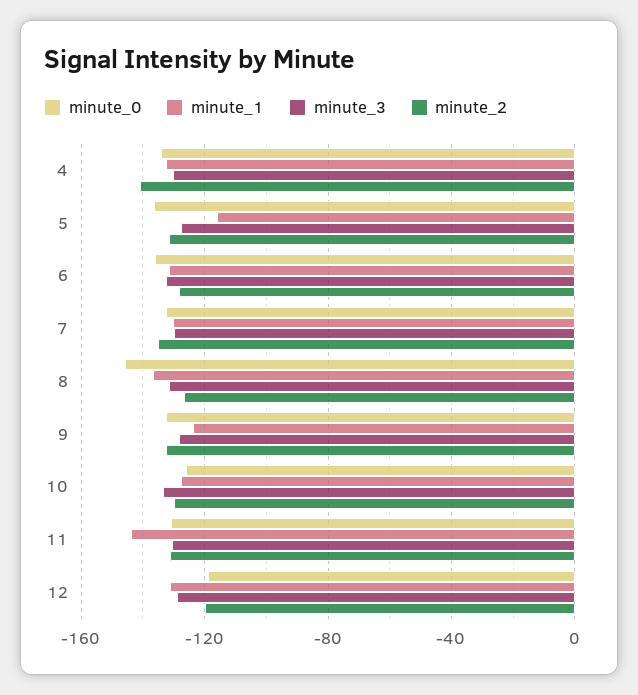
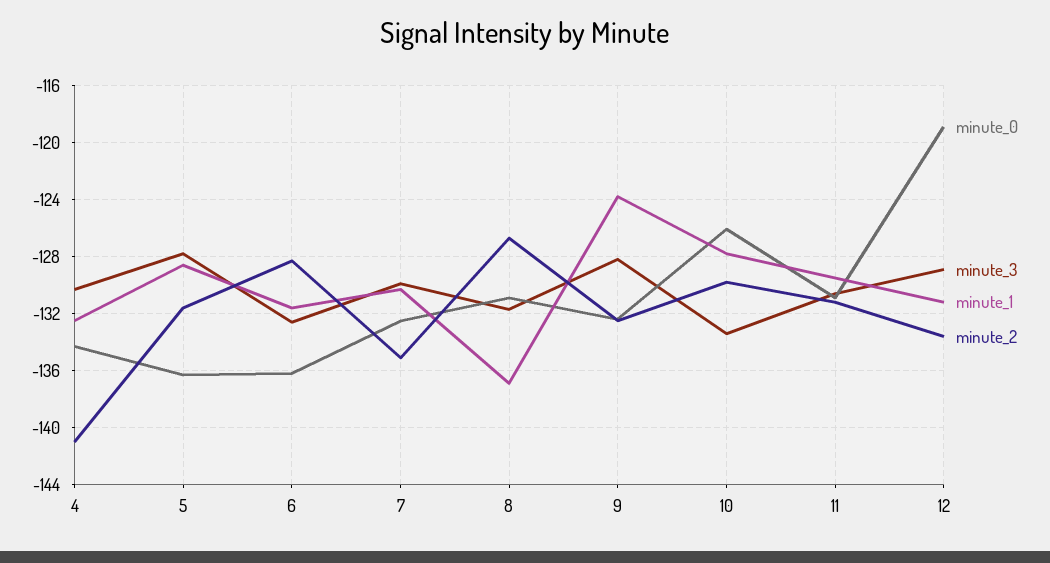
minute_1, 5: -115 -> -128.5
minute_0, 8: -145 -> -131
minute_1, 11: -145 -> -129.5
minute_2, 12: -120 -> -133.5

